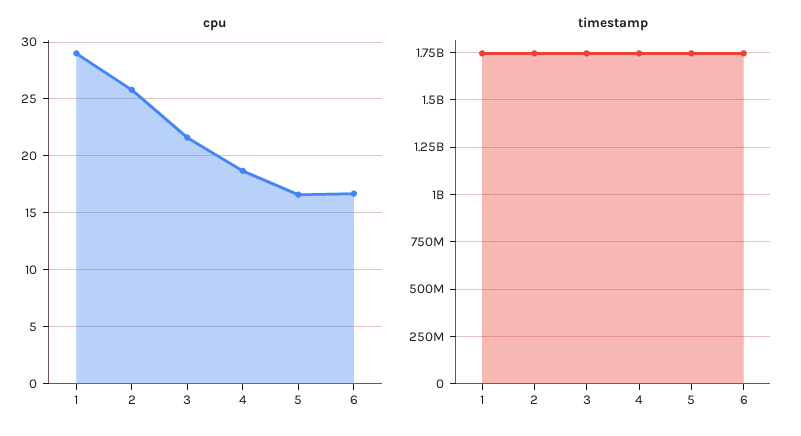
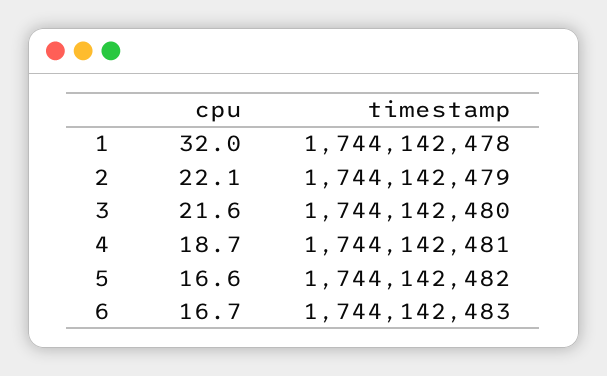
cpu, 1: 29 -> 32
cpu, 2: 26 -> 22.1

